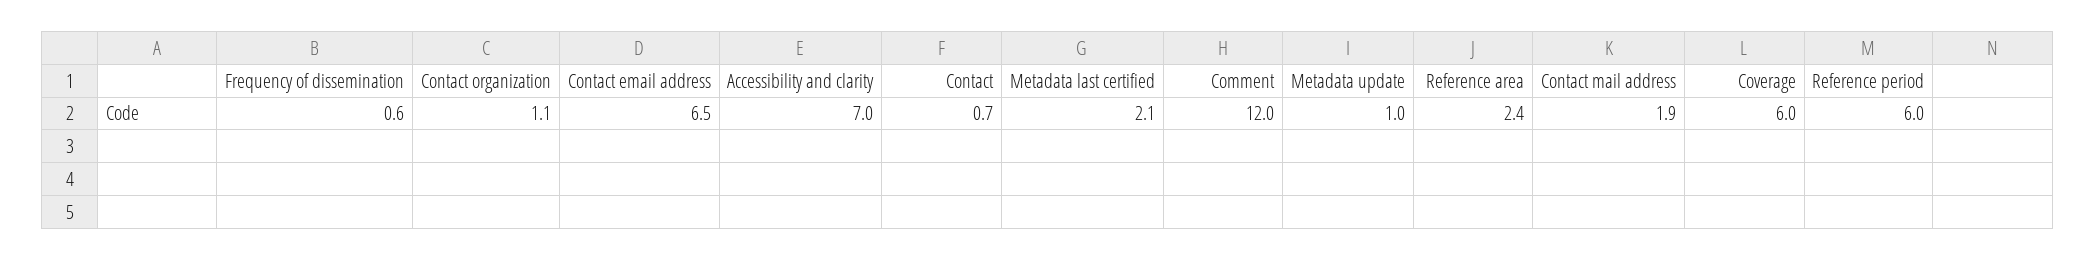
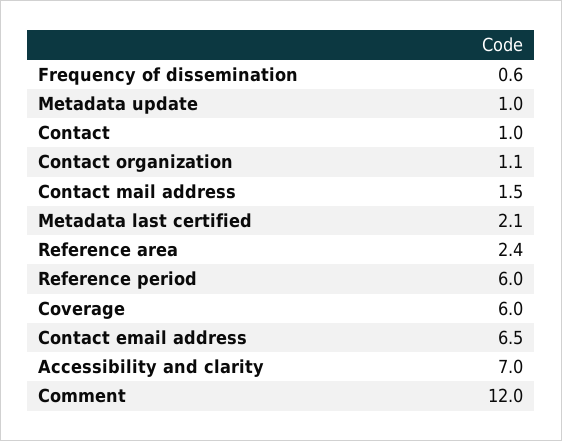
Contact: 0.7 -> 1
Contact mail address: 1.9 -> 1.5

